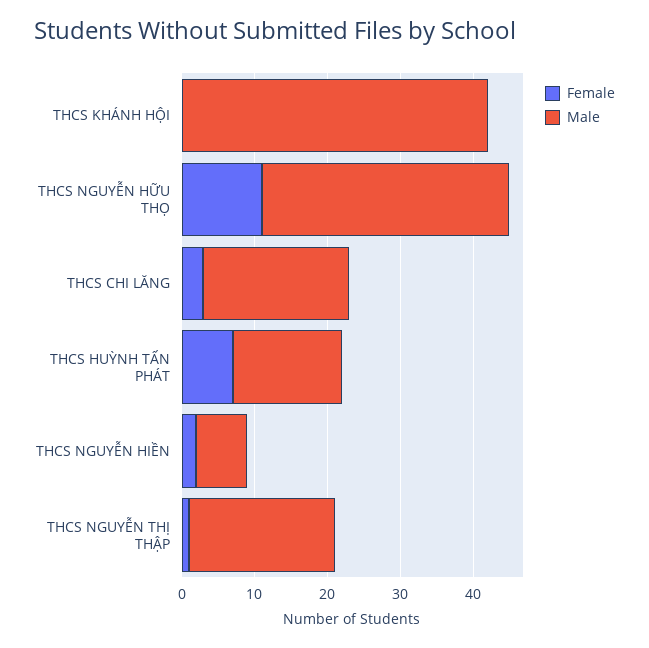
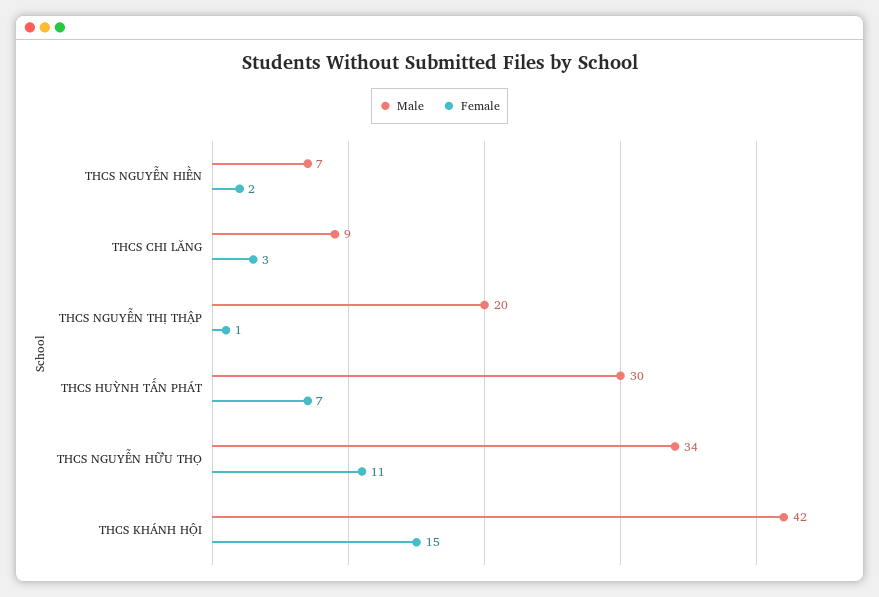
Female, THCS KHÁNH HỘI: 0 -> 15
Male, THCS CHI LĂNG: 20 -> 9
Male, THCS HUỲNH TẤN PHÁT: 15 -> 30

